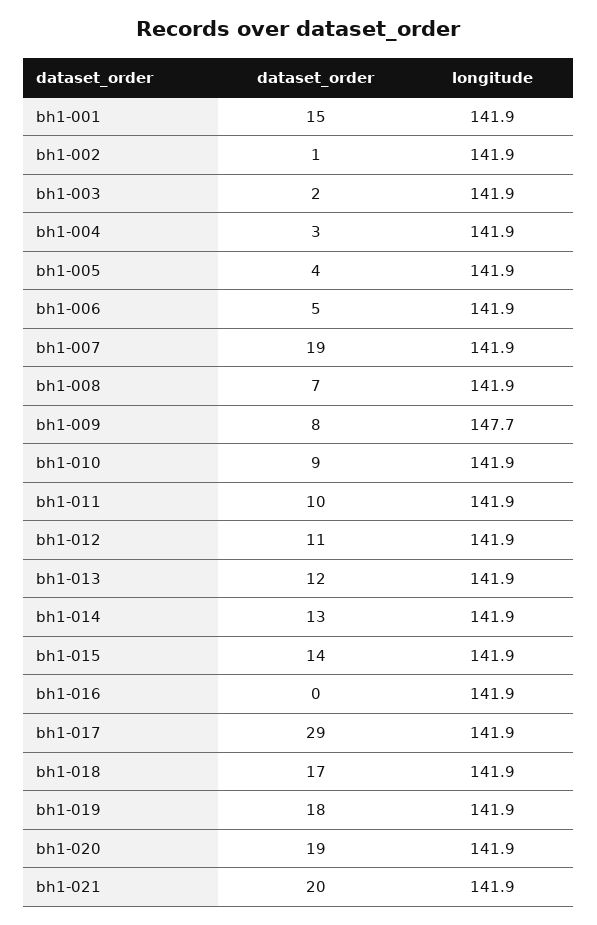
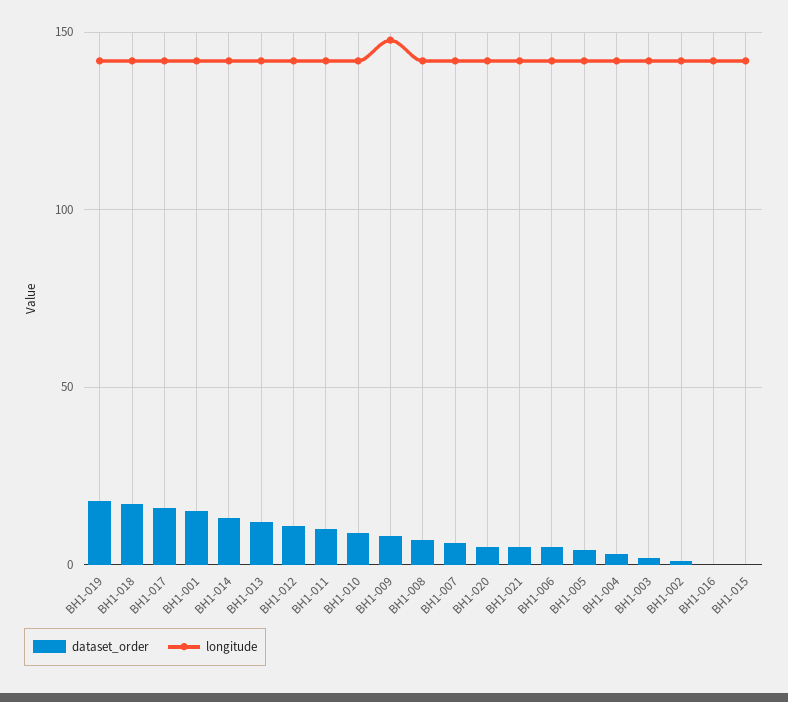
dataset_order, bh1-007: 19 -> 5
dataset_order, bh1-015: 14 -> 0
dataset_order, bh1-017: 29 -> 15
dataset_order, bh1-020: 19 -> 5
dataset_order, bh1-021: 20 -> 5

